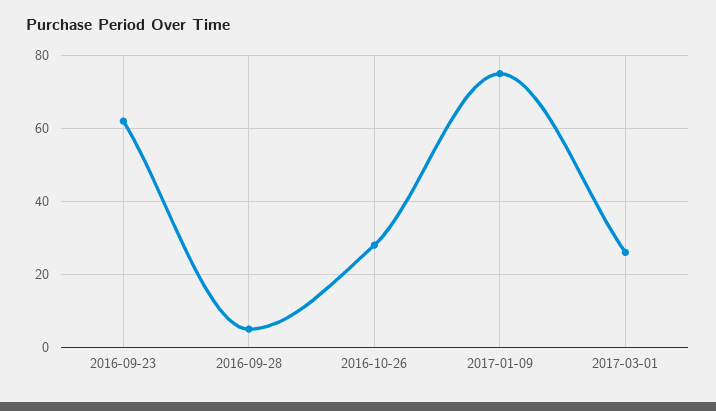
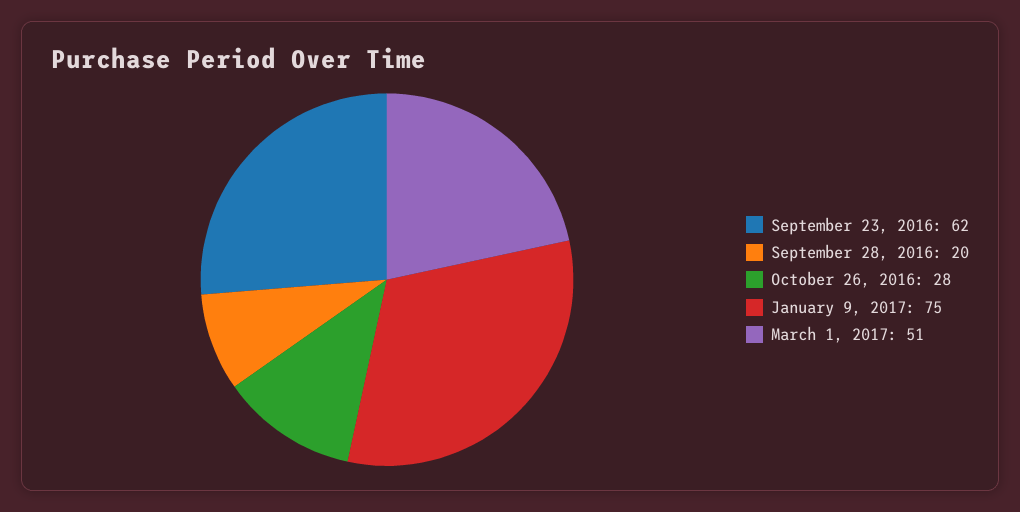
2016-09-28: 5 -> 20
2017-03-01: 25 -> 51

